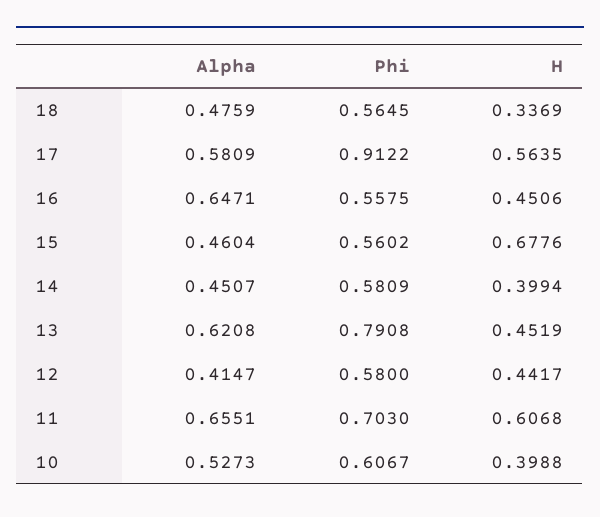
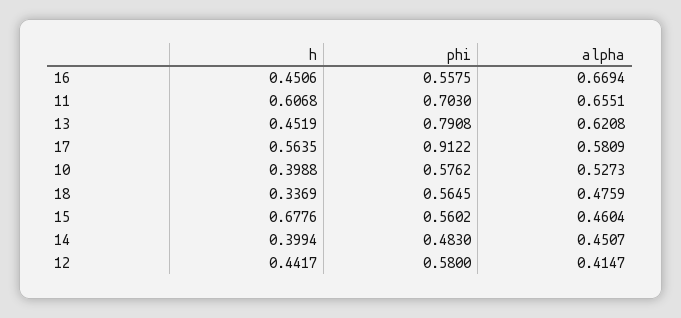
Alpha, 16: 0.6471 -> 0.6694
Phi, 14: 0.5809 -> 0.483
Phi, 10: 0.6067 -> 0.5762

